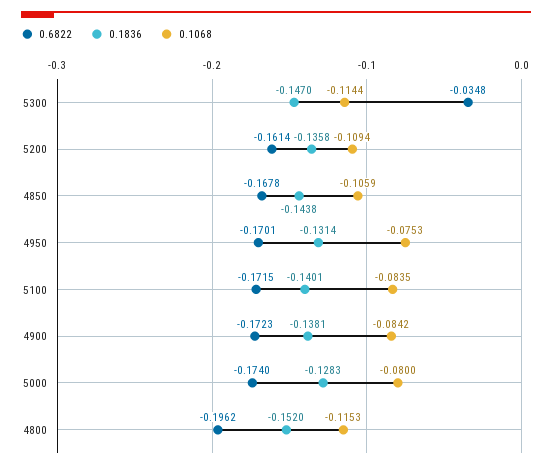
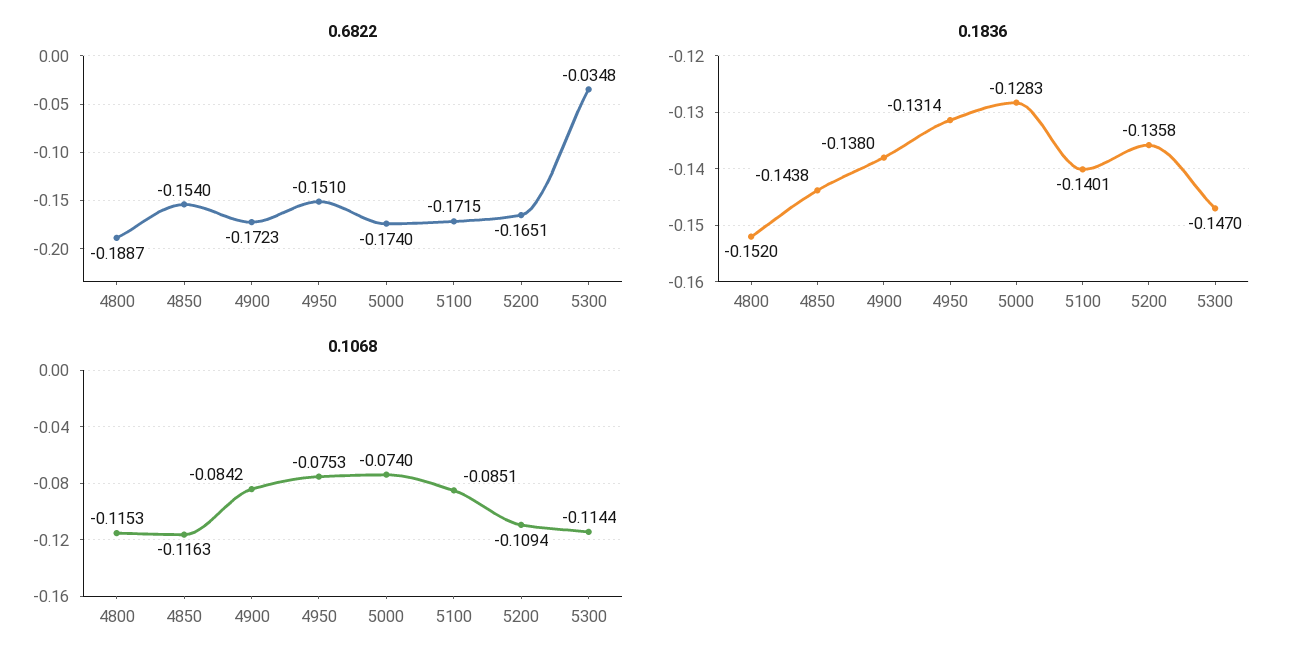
0.6822, 5200: -0.1614 -> -0.1651
0.6822, 4850: -0.1678 -> -0.154
0.1068, 4850: -0.1059 -> -0.1163
0.6822, 4950: -0.1701 -> -0.151
0.1068, 5100: -0.0835 -> -0.0851
0.1836, 4900: -0.1381 -> -0.138
0.1068, 5000: -0.08 -> -0.074
0.6822, 4800: -0.1962 -> -0.1887

